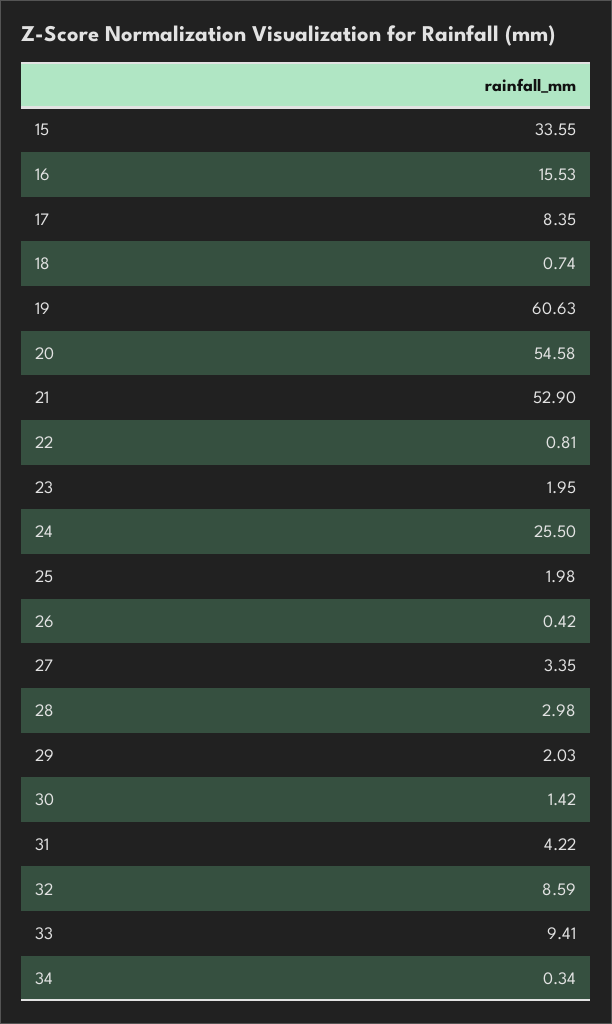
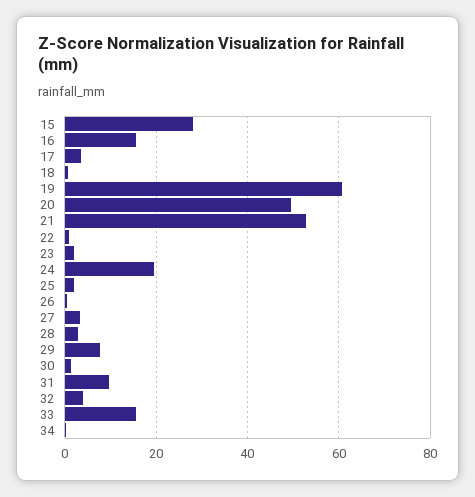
15: 33.55 -> 28
17: 8.35 -> 4
20: 54.58 -> 50
24: 25.5 -> 20
29: 2.03 -> 8
31: 4.22 -> 10
32: 8.59 -> 4
33: 9.41 -> 16

